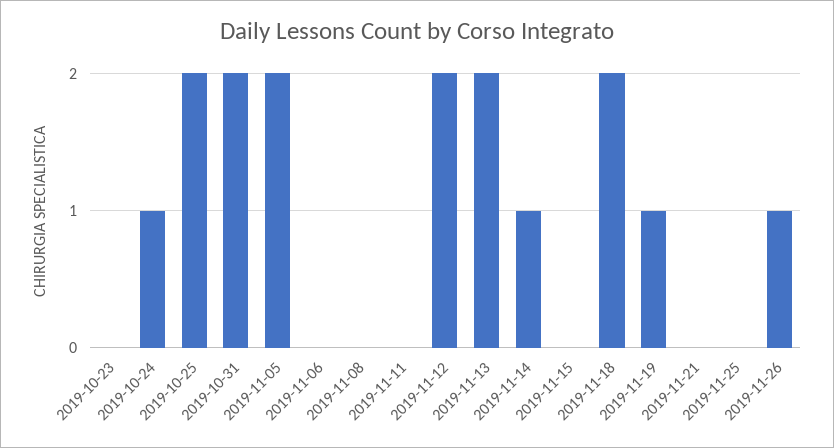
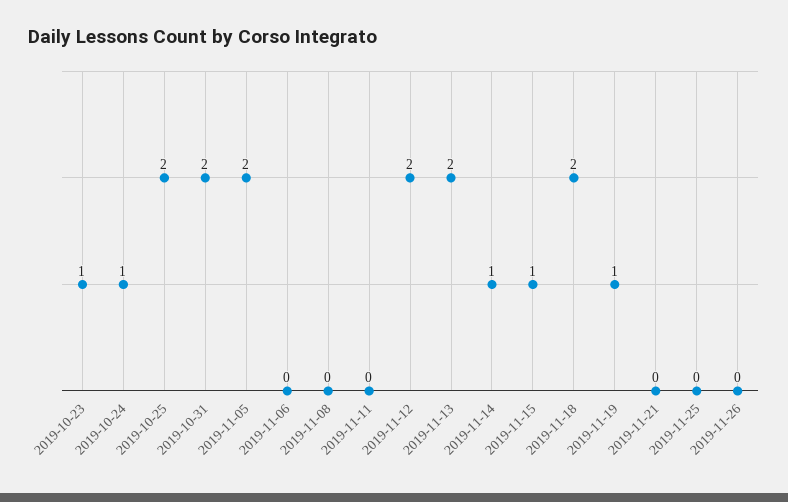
2019-10-23: 0 -> 1
2019-11-15: 0 -> 1
2019-11-26: 1 -> 0

